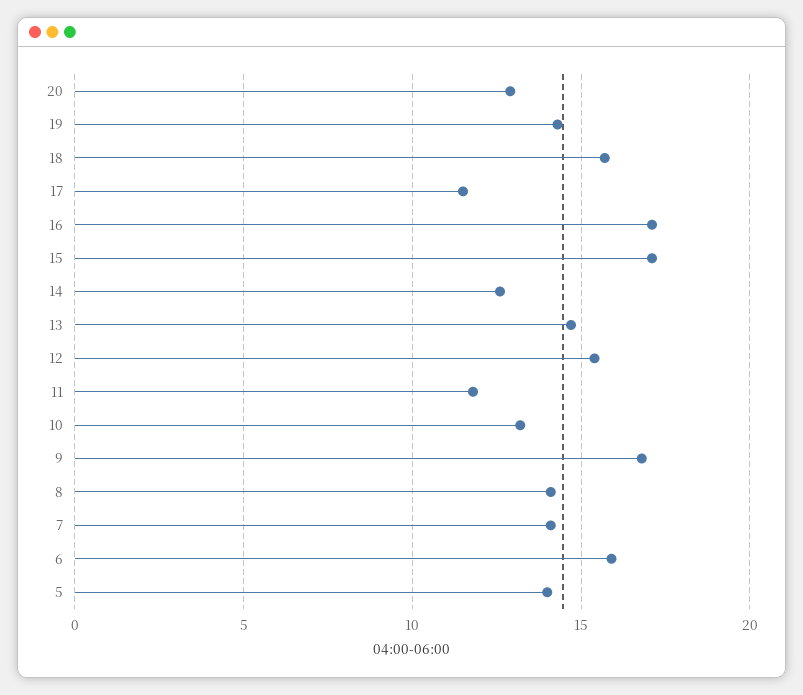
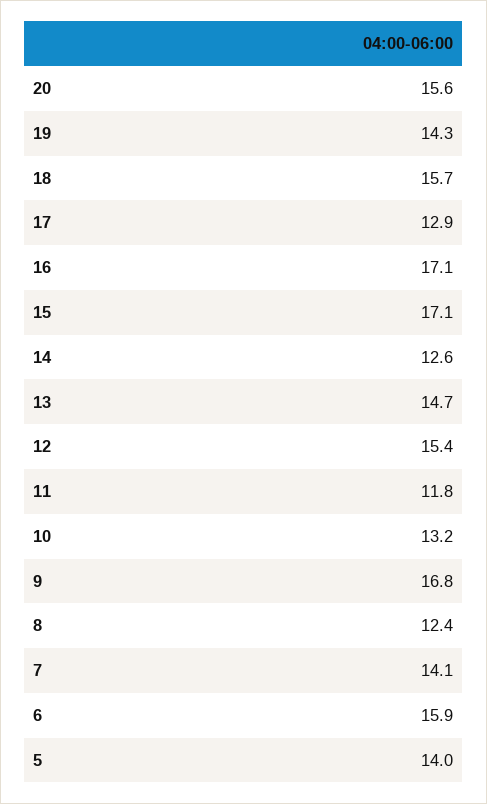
20: 13 -> 15.6
17: 11.5 -> 12.9
8: 14 -> 12.4

